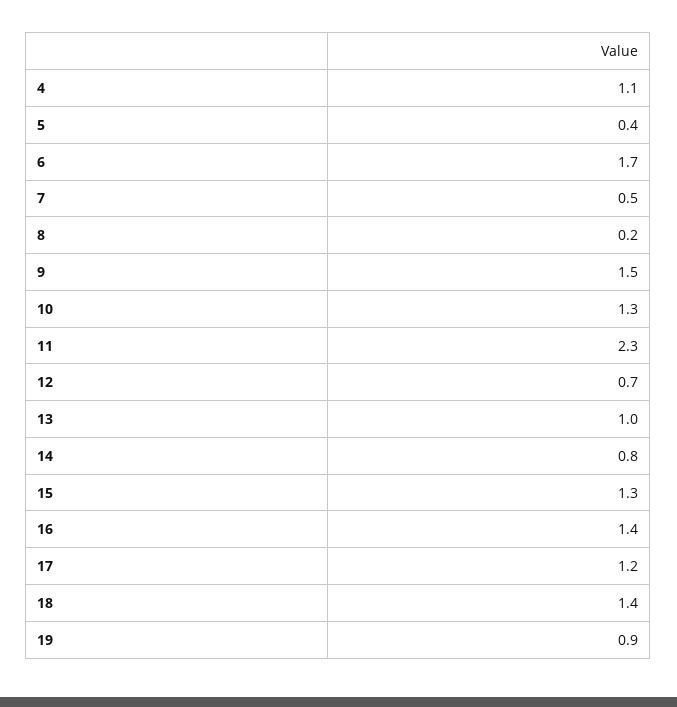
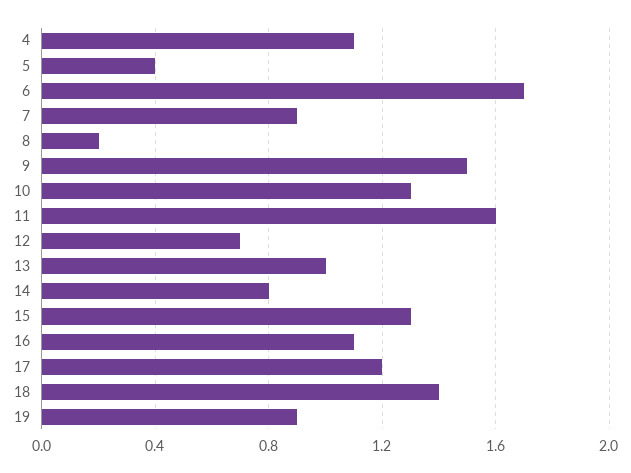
7: 0.5 -> 0.9
11: 2.3 -> 1.6
16: 1.4 -> 1.1

